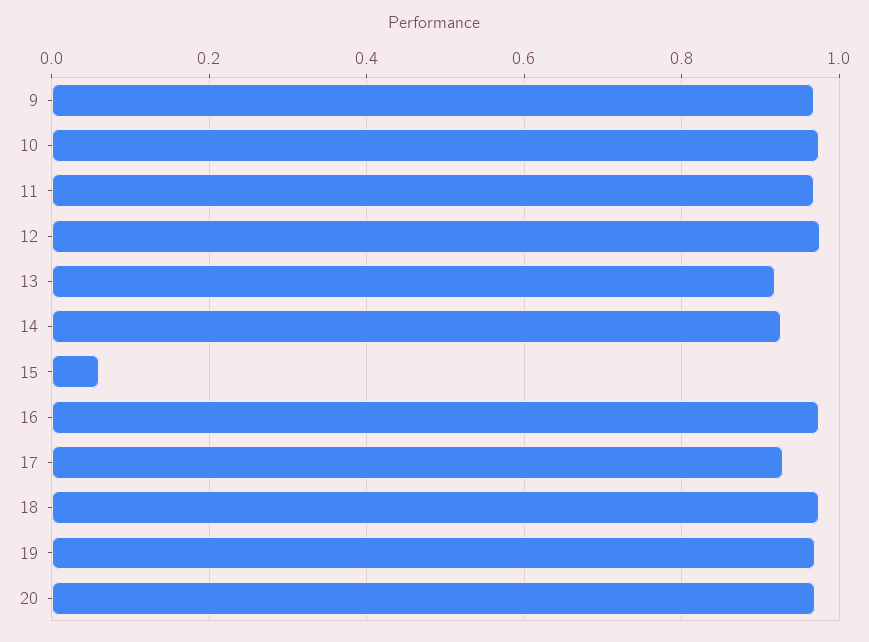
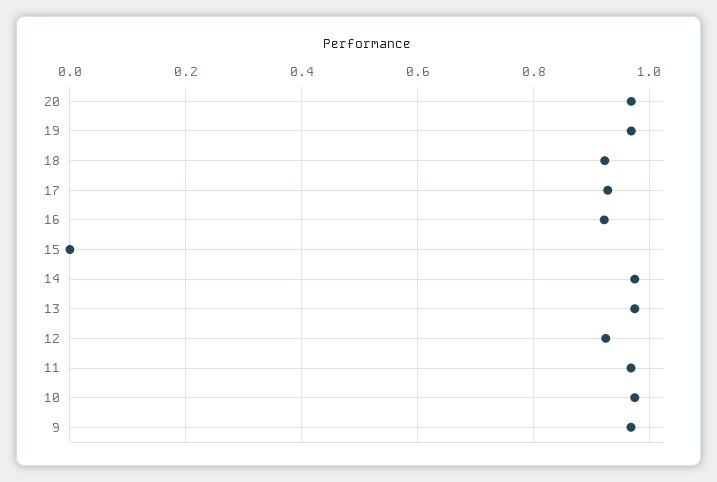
12: 0.98 -> 0.92
13: 0.92 -> 0.98
14: 0.92 -> 0.98
15: 0.06 -> 0
16: 0.98 -> 0.92
18: 0.98 -> 0.92

